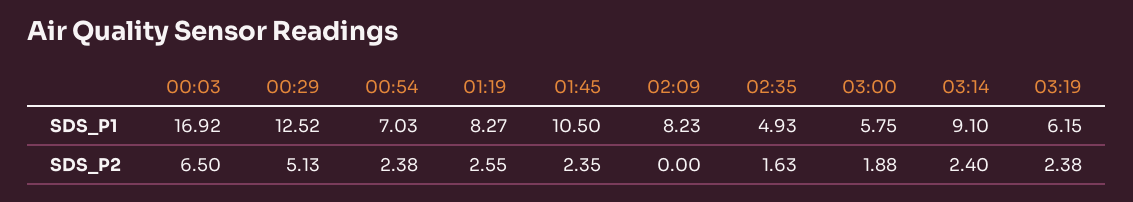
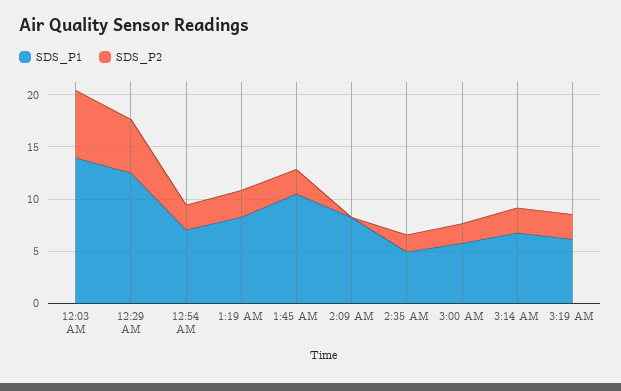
SDS_P1, 00:03: 16.92 -> 14
SDS_P1, 03:14: 9.1 -> 7

